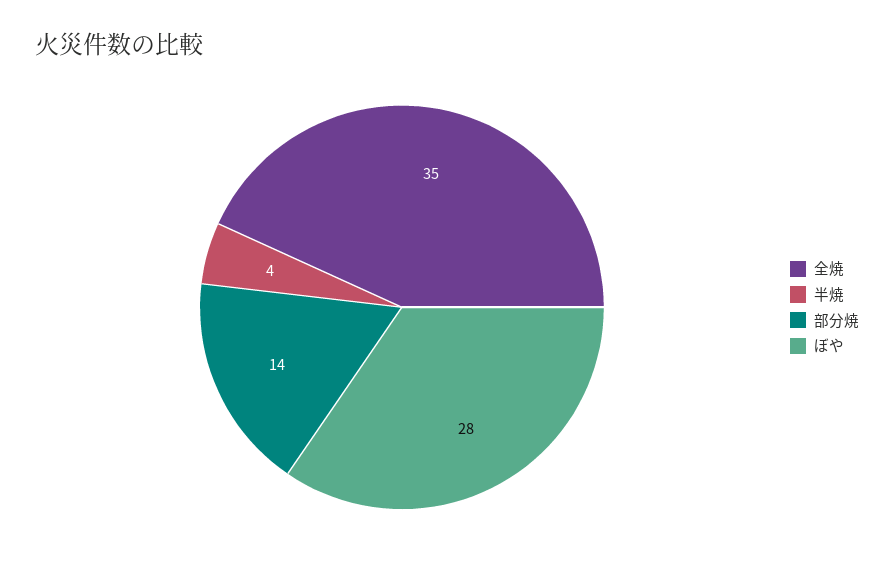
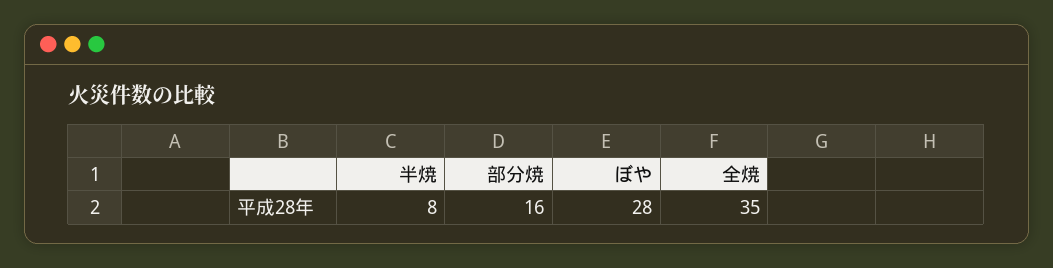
半焼: 4 -> 8
部分焼: 14 -> 16

